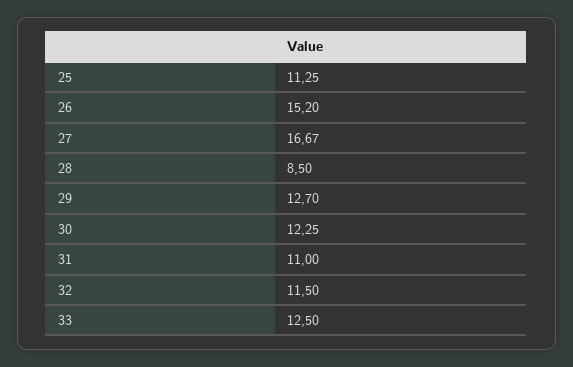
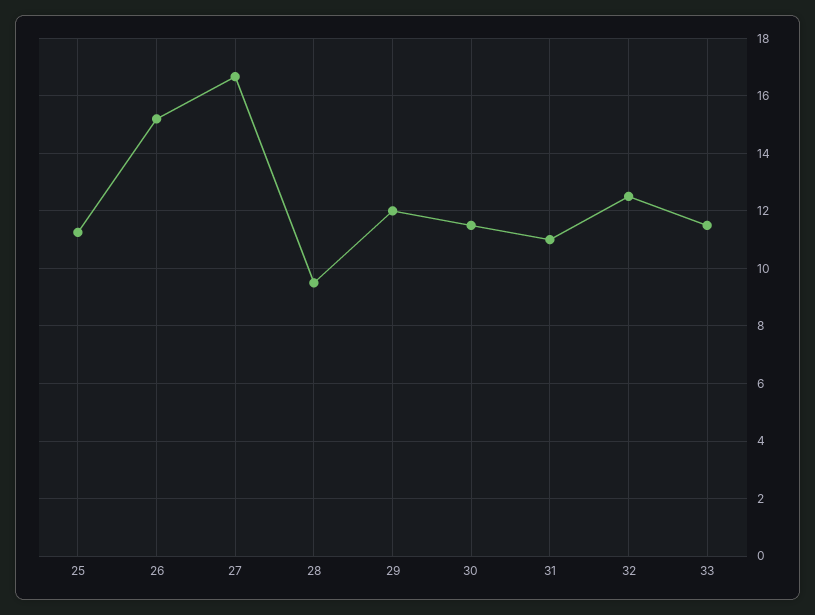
28: 8.5 -> 9.5
29: 12.7 -> 12
30: 12.25 -> 11.5
32: 11.5 -> 12.5
33: 12.5 -> 11.5

